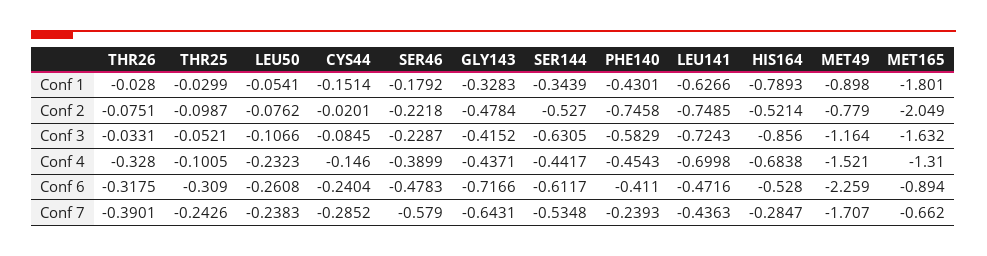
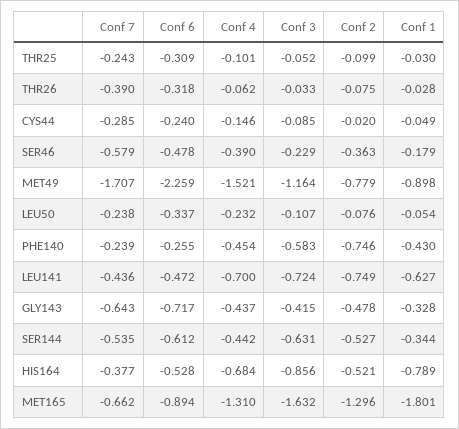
CYS44, Conf 1: -0.1514 -> -0.049
SER46, Conf 2: -0.2218 -> -0.363
MET165, Conf 2: -2.049 -> -1.296
THR26, Conf 4: -0.328 -> -0.062
LEU50, Conf 6: -0.2608 -> -0.337
PHE140, Conf 6: -0.411 -> -0.255
HIS164, Conf 7: -0.2847 -> -0.377

